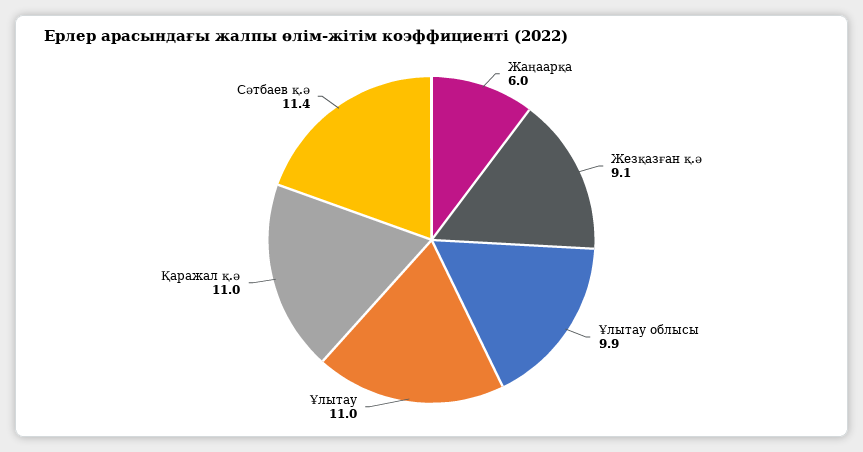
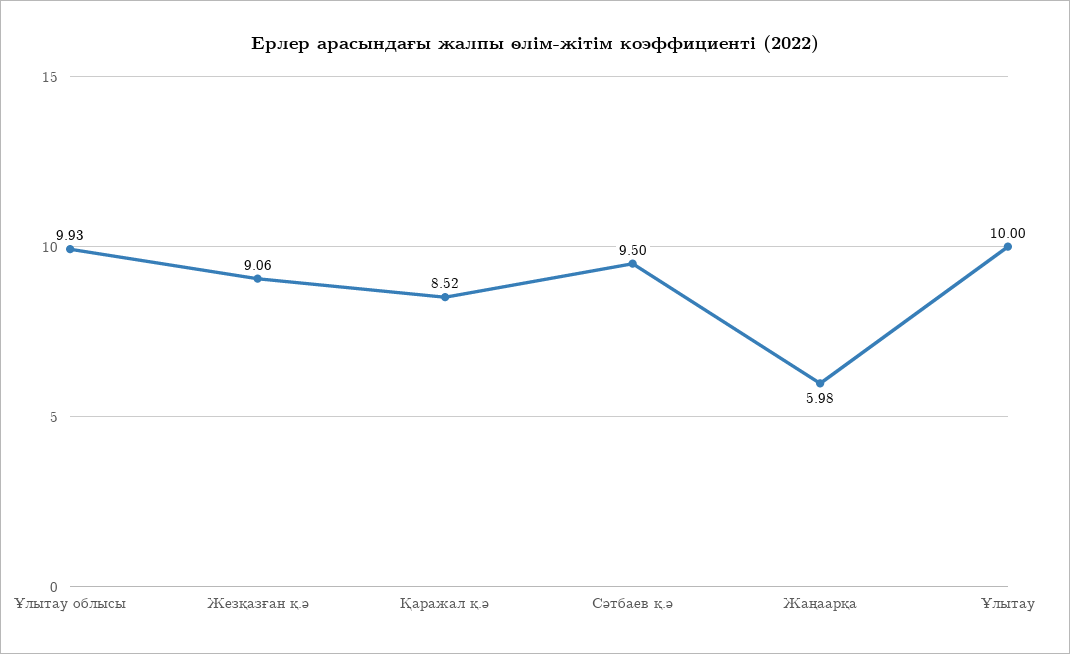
Ұлытау: 11 -> 10
Қаражал қ.ә: 11 -> 8.52
Сәтбаев қ.ә: 11.4 -> 9.5

